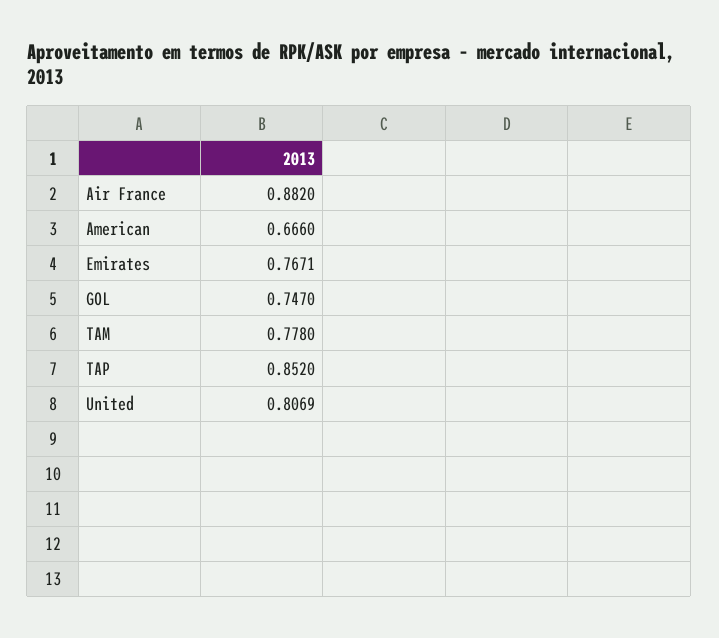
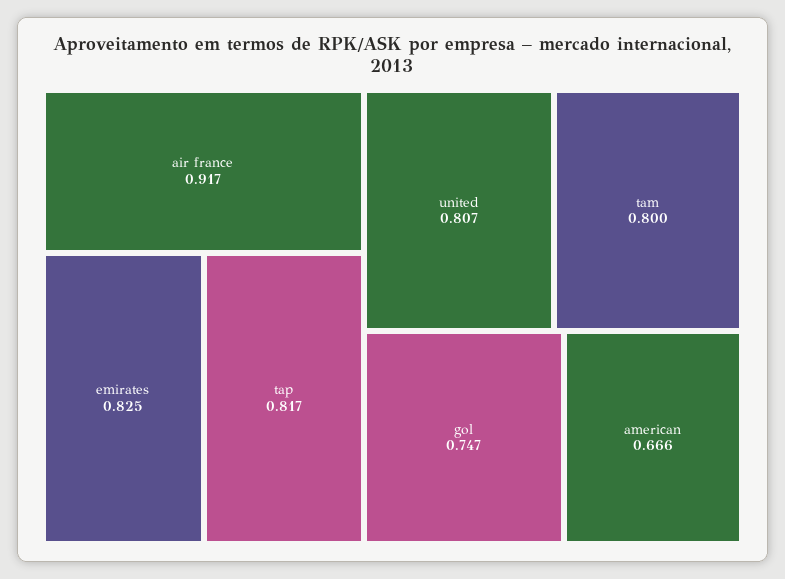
Air France: 0.882 -> 0.917
Emirates: 0.7671 -> 0.825
TAM: 0.778 -> 0.8
TAP: 0.852 -> 0.817

